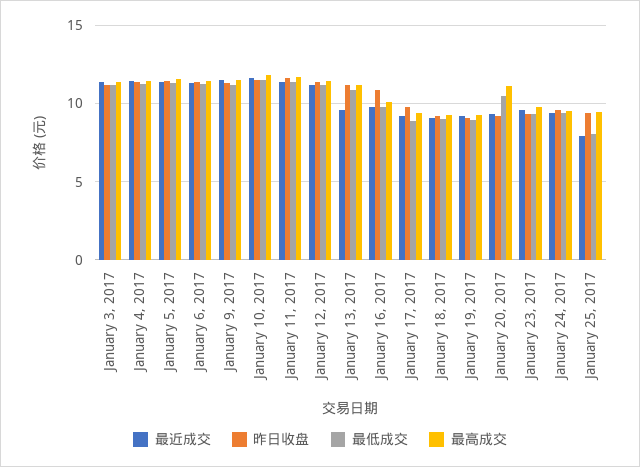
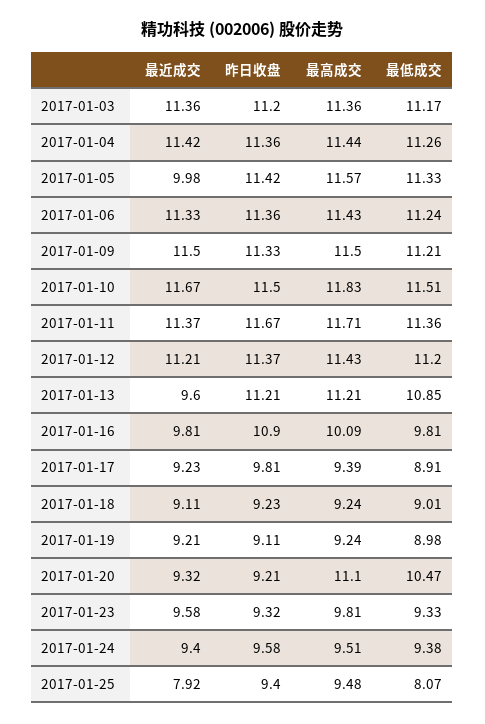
最近成交, January 5, 2017: 11.5 -> 9.98

